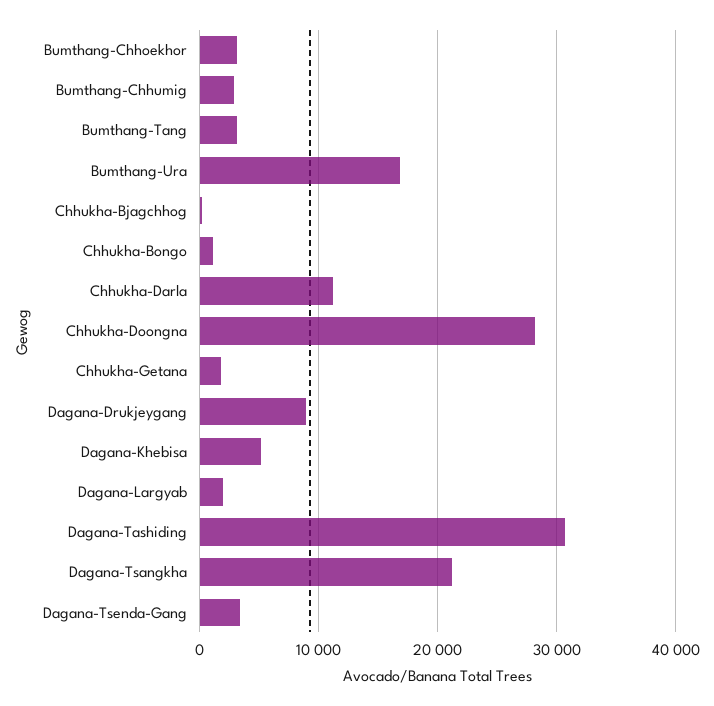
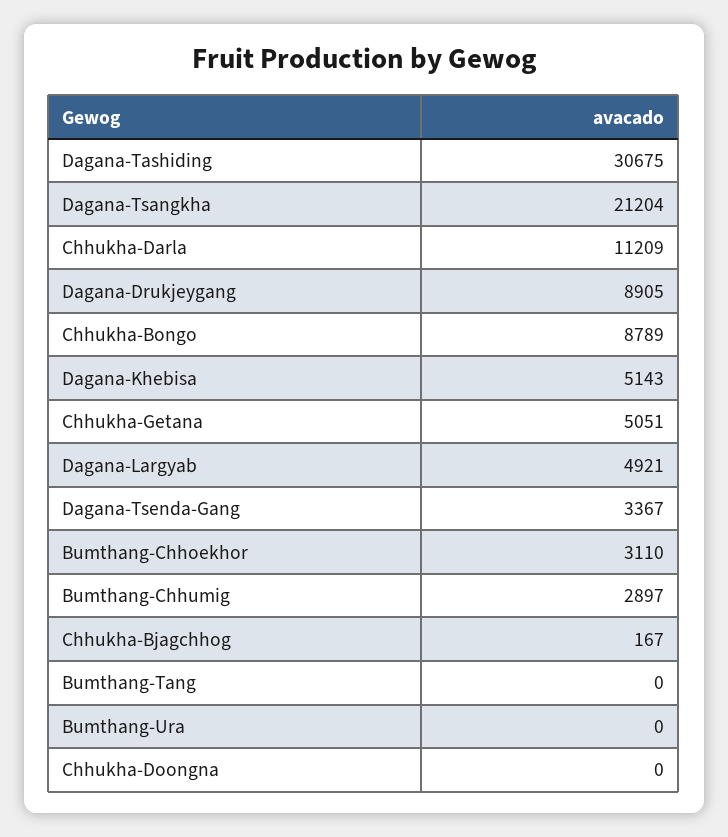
Bumthang-Tang: 3000 -> 0
Bumthang-Ura: 17000 -> 0
Chhukha-Bongo: 1000 -> 8789
Chhukha-Doongna: 28000 -> 0
Chhukha-Getana: 2000 -> 5051
Dagana-Largyab: 2000 -> 4921

